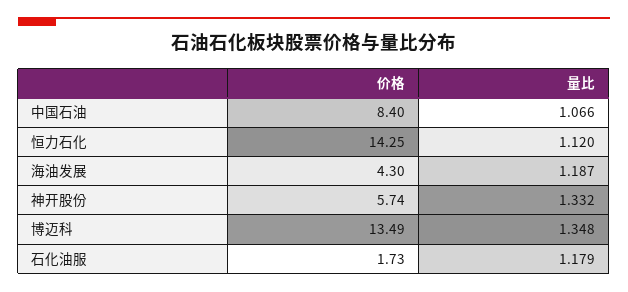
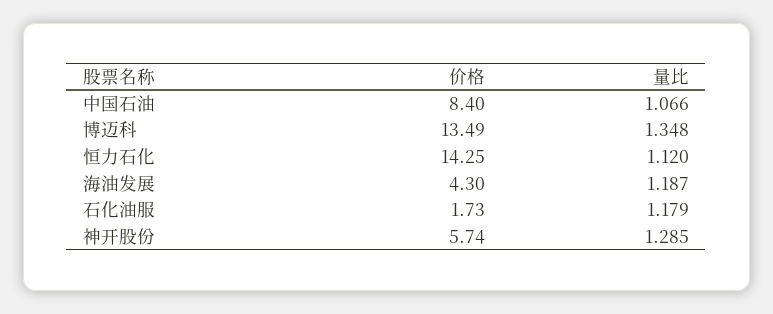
量比, 神开股份: 1.332 -> 1.285

